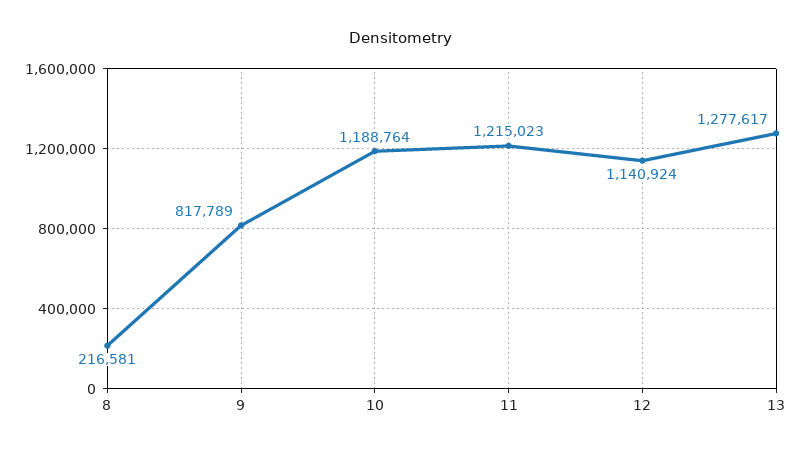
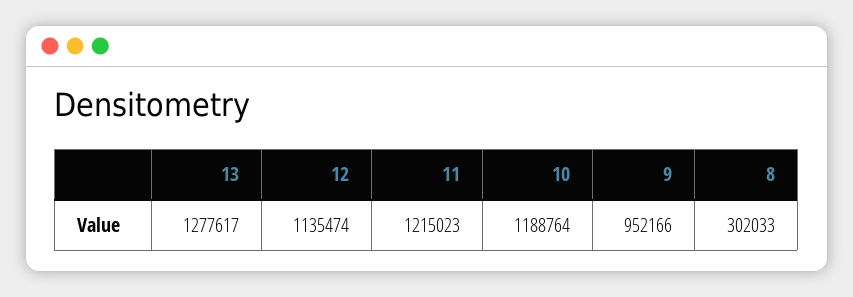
8: 216581 -> 302033
9: 817789 -> 952166
12: 1140924 -> 1135474

